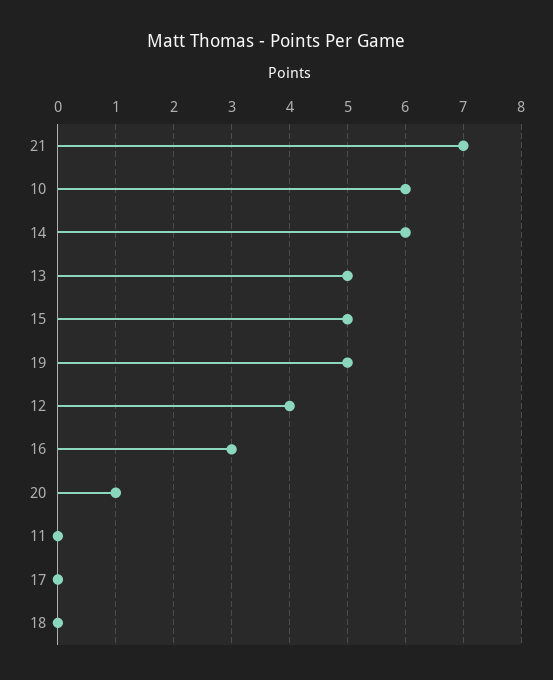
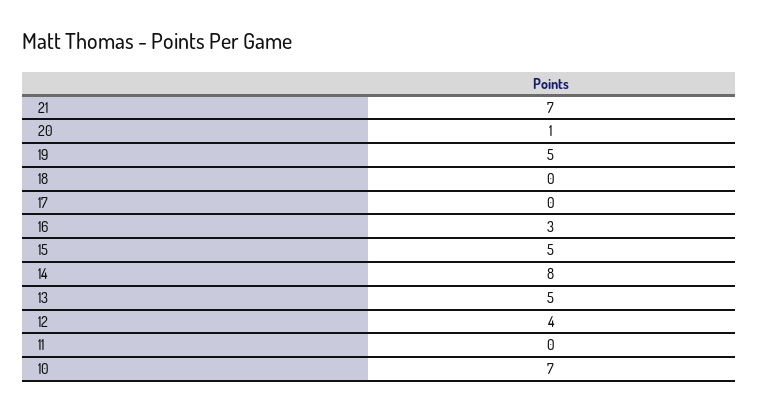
10: 6 -> 7
14: 6 -> 8

